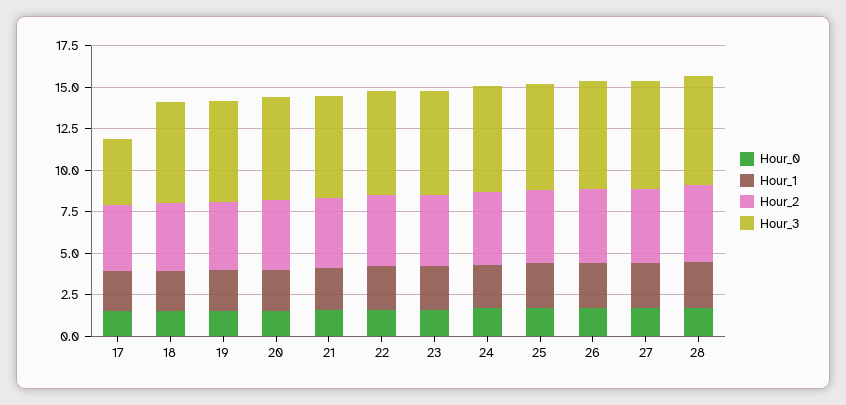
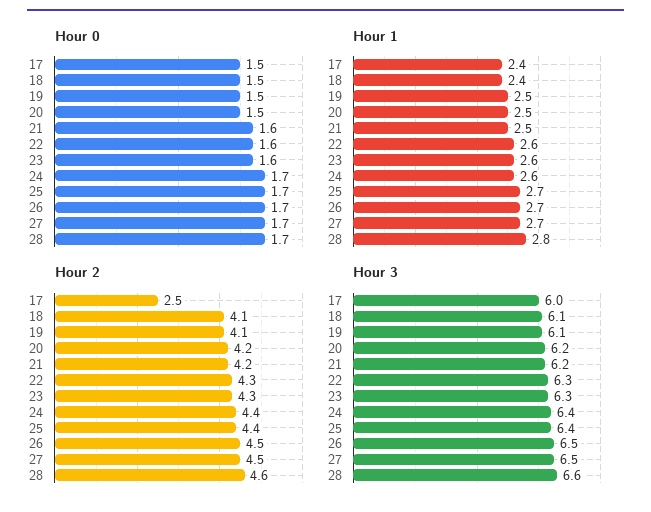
Hour_2, 17: 4 -> 2.5
Hour_3, 17: 4 -> 6

